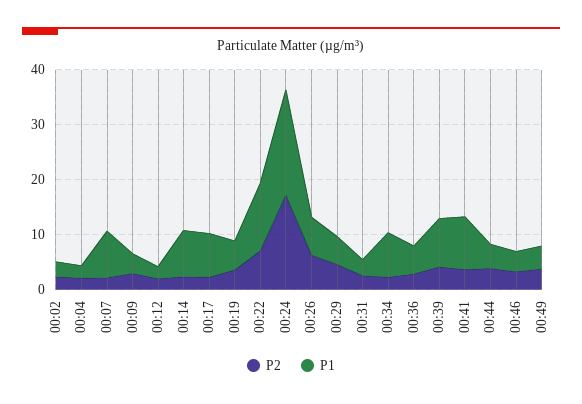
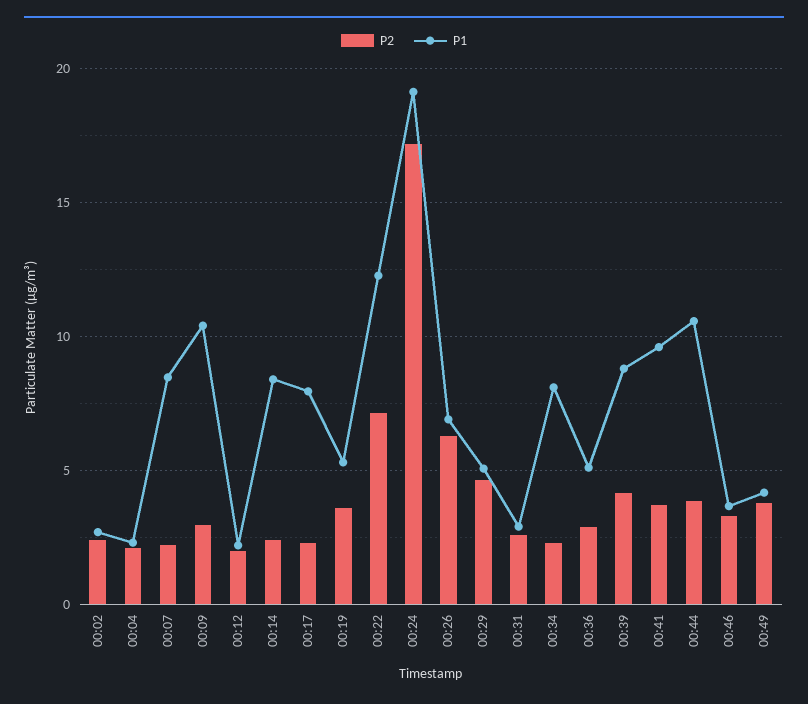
P1, 00:09: 4 -> 10.5
P1, 00:44: 4 -> 10.5

